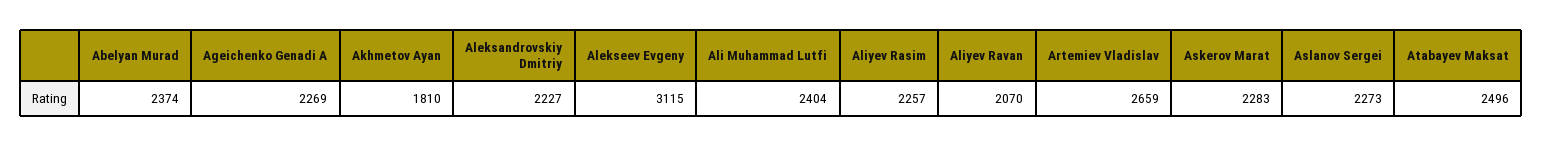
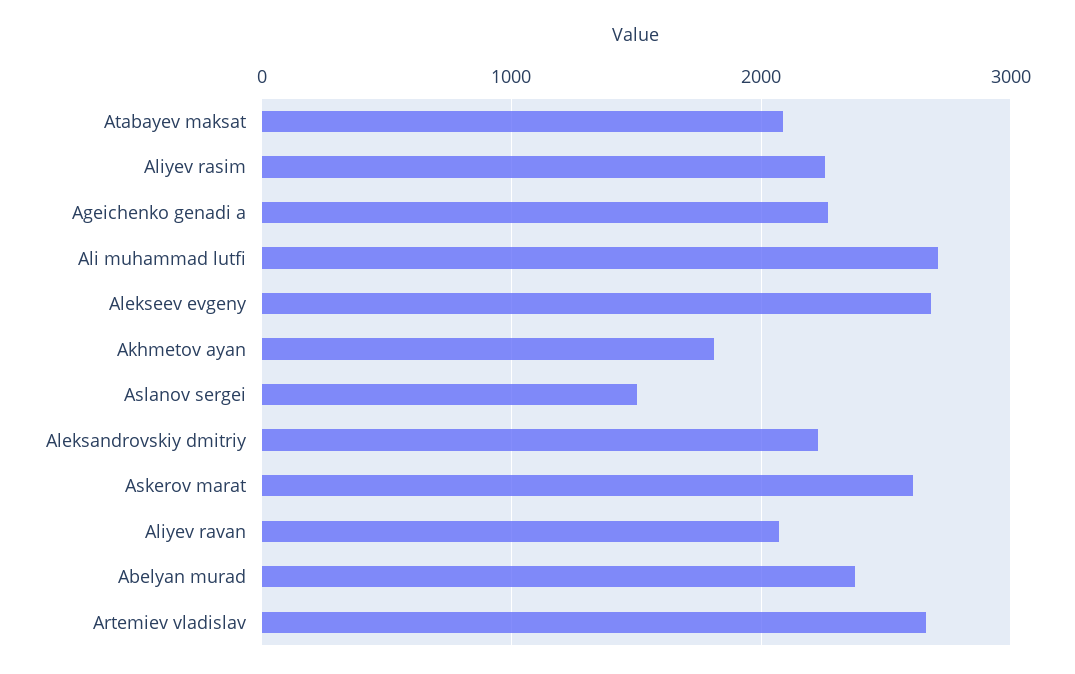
Alekseev Evgeny: 3115 -> 2700
Ali Muhammad Lutfi: 2404 -> 2700
Askerov Marat: 2283 -> 2600
Aslanov Sergei: 2273 -> 1500
Atabayev Maksat: 2496 -> 2100

